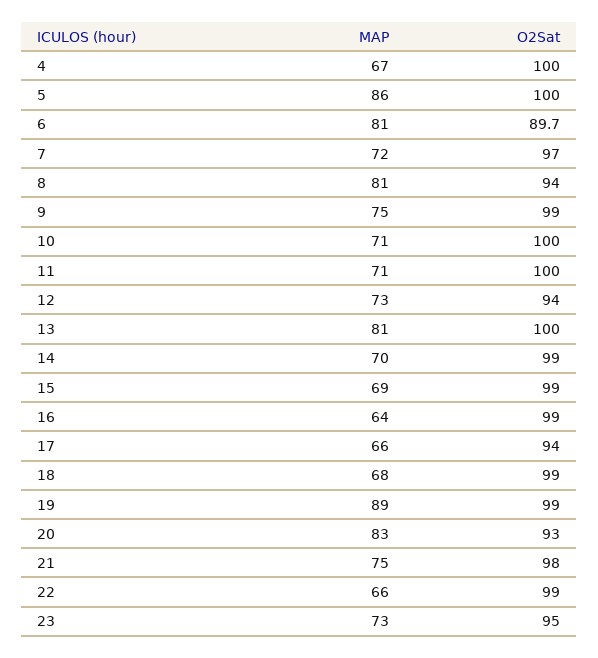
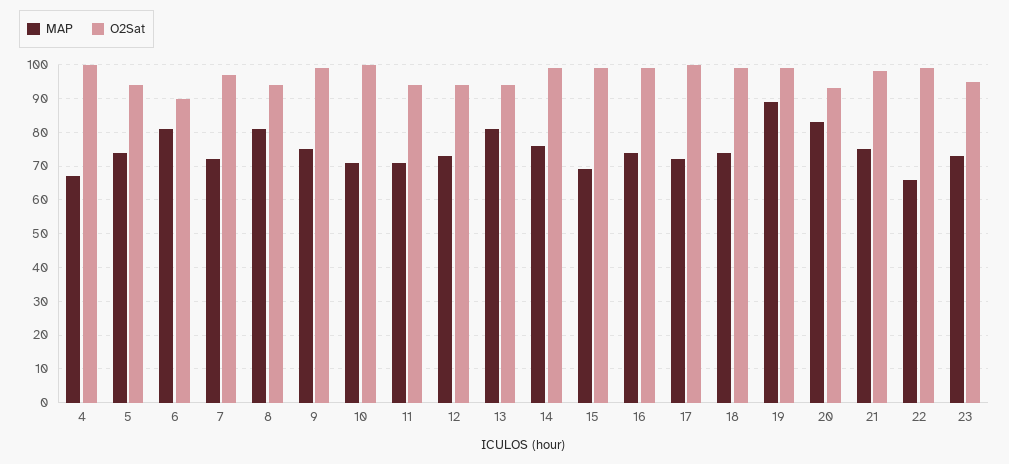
MAP, 5: 86 -> 74
O2Sat, 5: 100 -> 94
O2Sat, 11: 100 -> 94
O2Sat, 13: 100 -> 94
MAP, 14: 70 -> 76
MAP, 16: 64 -> 74
MAP, 17: 66 -> 72
O2Sat, 17: 94 -> 100
MAP, 18: 68 -> 74

